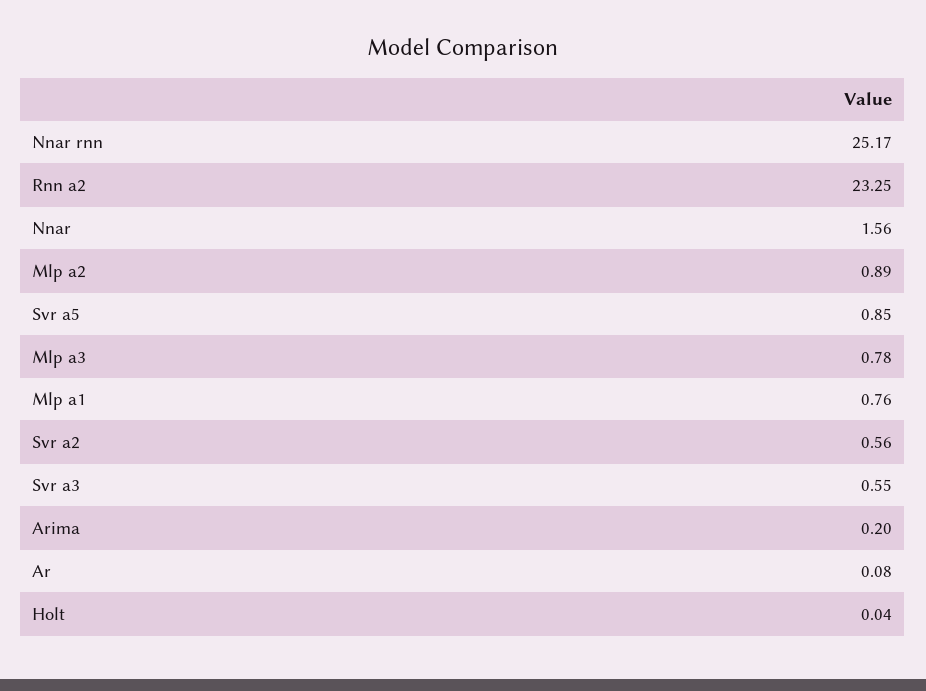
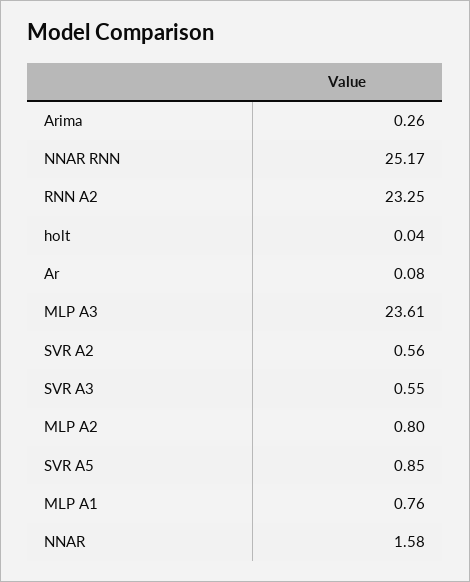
Nnar: 1.56 -> 1.58
Mlp a2: 0.89 -> 0.8
Mlp a3: 0.78 -> 23.61
Arima: 0.2 -> 0.26

